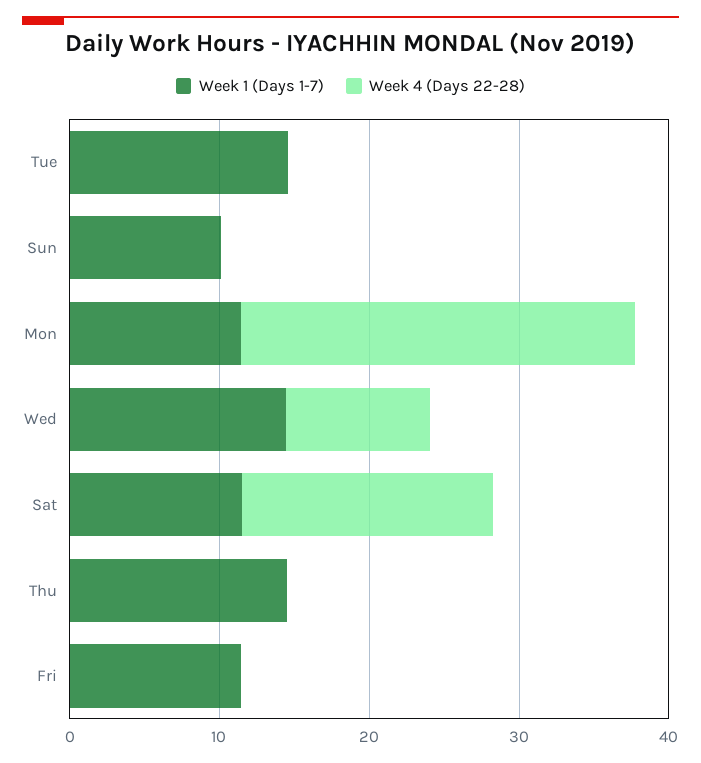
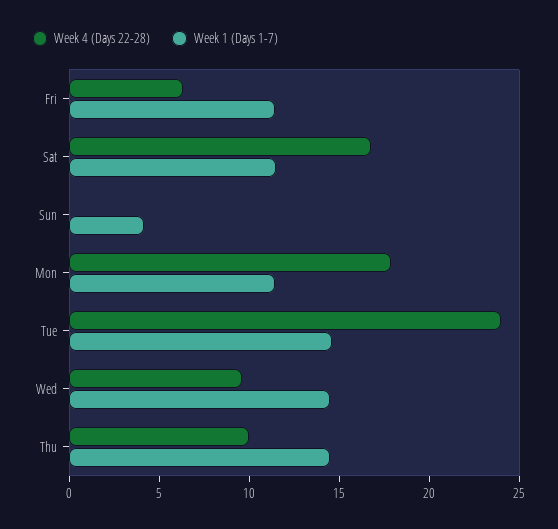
Week 4 (Days 22-28), Tue: 0 -> 24
Week 1 (Days 1-7), Sun: 10 -> 4
Week 4 (Days 22-28), Mon: 26 -> 18
Week 4 (Days 22-28), Thu: 0 -> 10
Week 4 (Days 22-28), Fri: 0 -> 6

